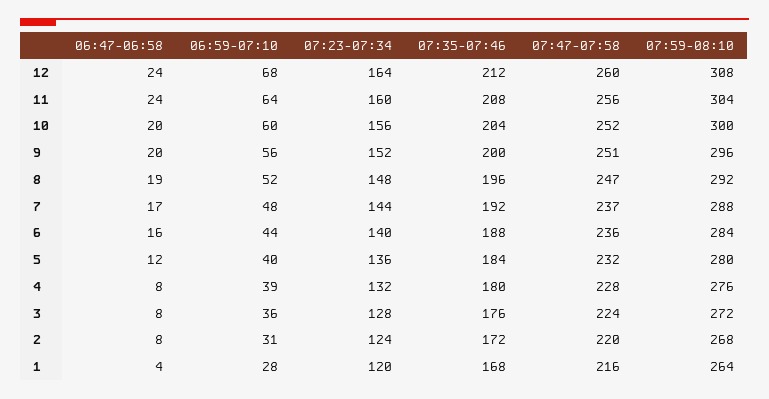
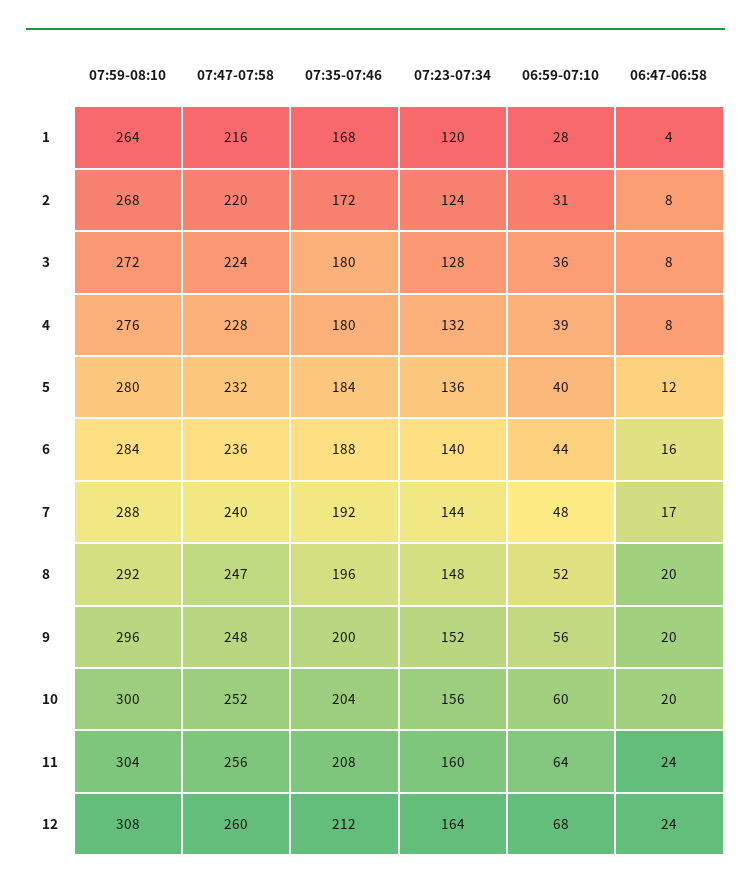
07:47-07:58, 9: 251 -> 248
06:47-06:58, 8: 19 -> 20
07:47-07:58, 7: 237 -> 240
07:35-07:46, 3: 176 -> 180

